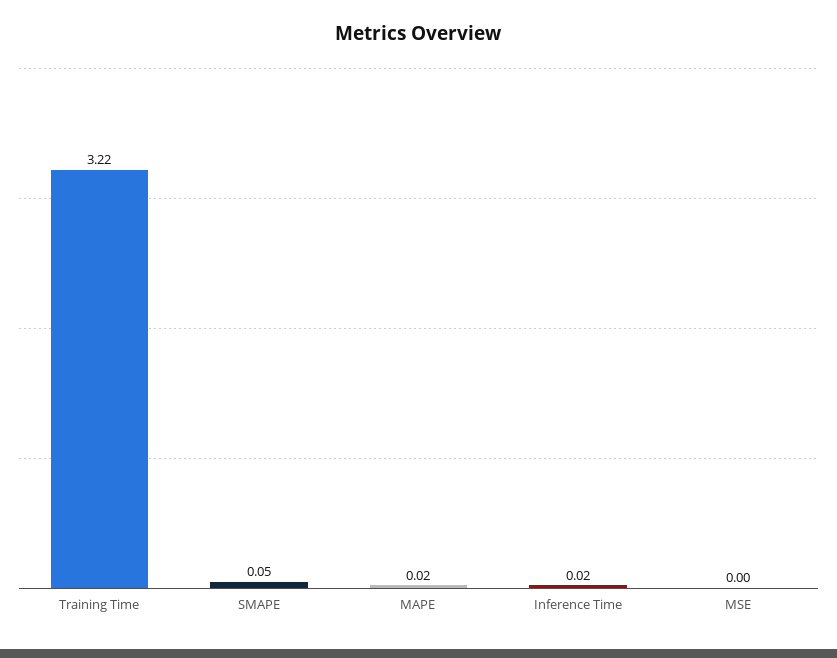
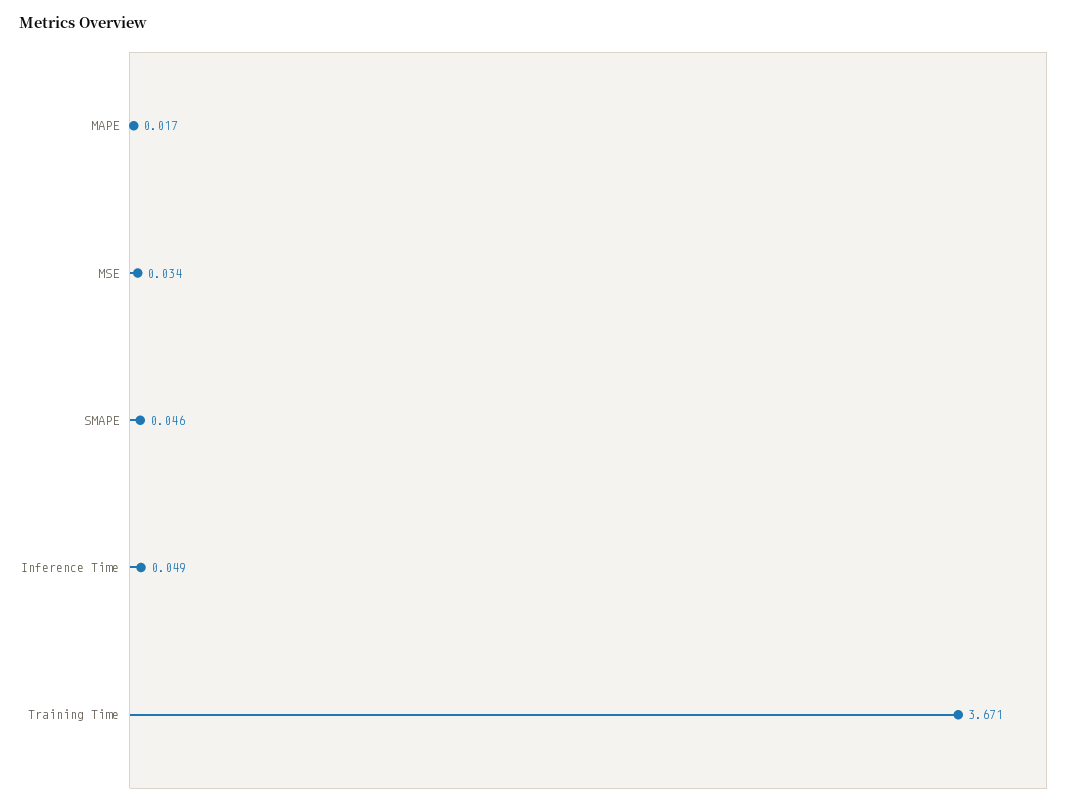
Training Time: 3.22 -> 3.671
Inference Time: 0.02 -> 0.049
MSE: 0 -> 0.034

